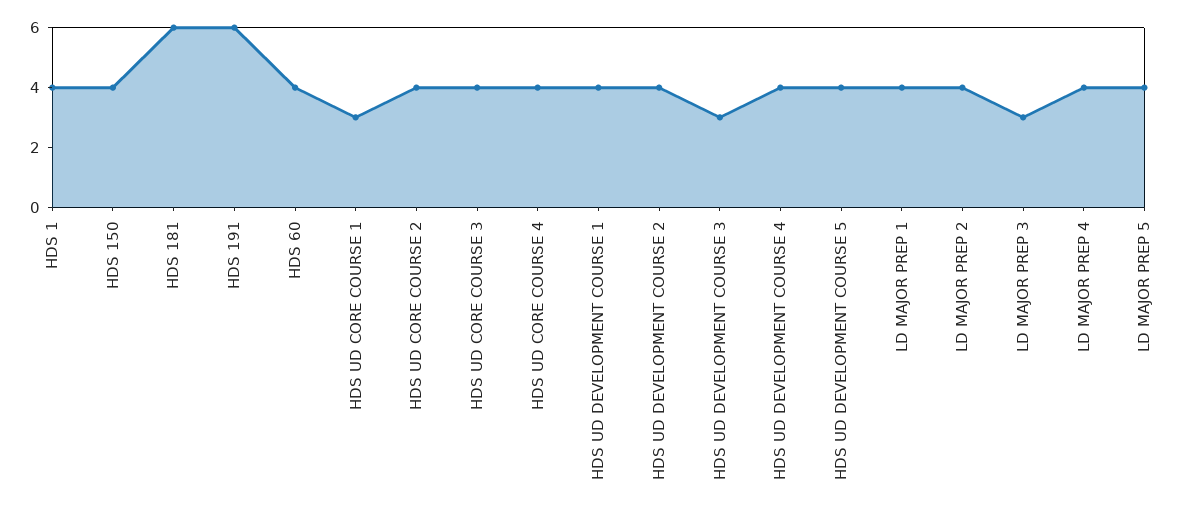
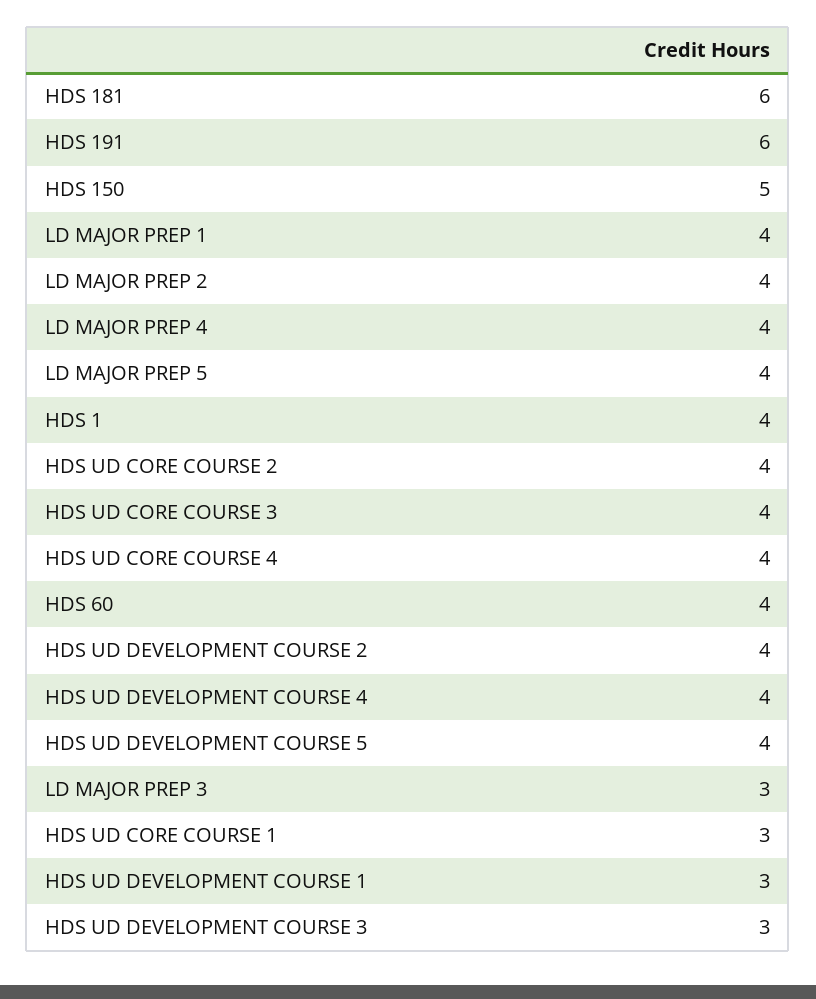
HDS 150: 4 -> 5
HDS UD DEVELOPMENT COURSE 1: 4 -> 3

